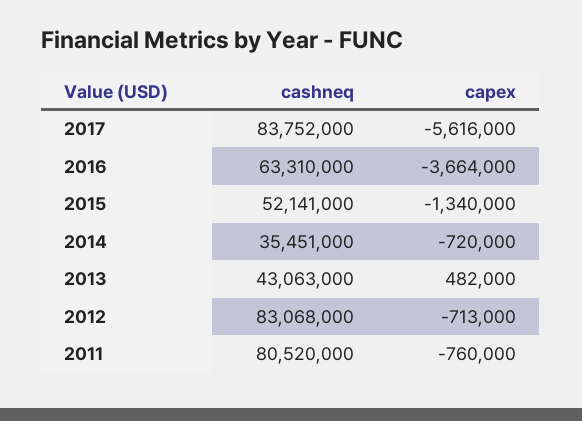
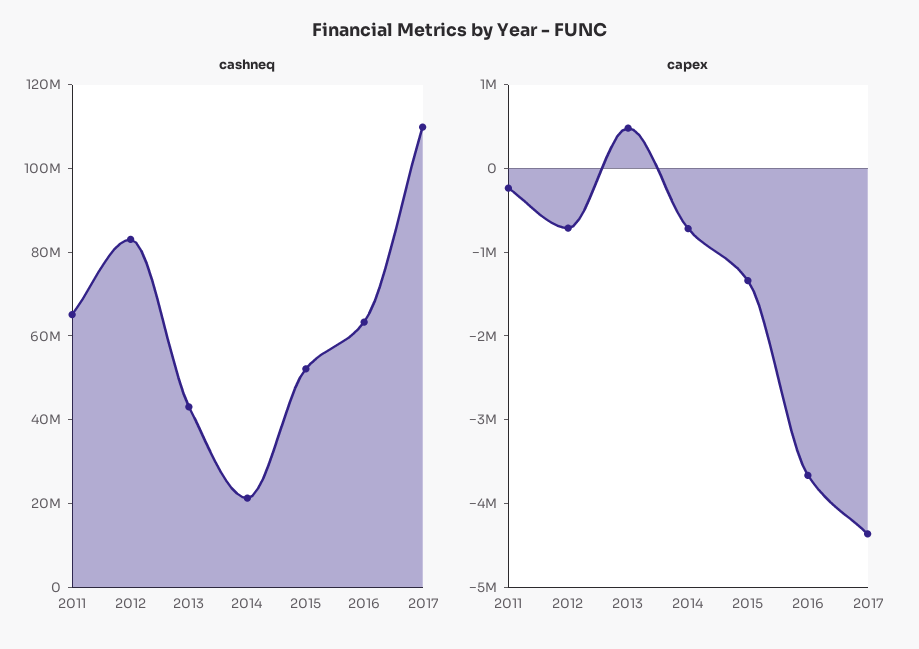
cashneq, 2017: 83752000 -> 110000000
capex, 2017: -5616000 -> -4400000
cashneq, 2014: 35451000 -> 20000000
cashneq, 2011: 80520000 -> 65000000
capex, 2011: -760000 -> -200000

